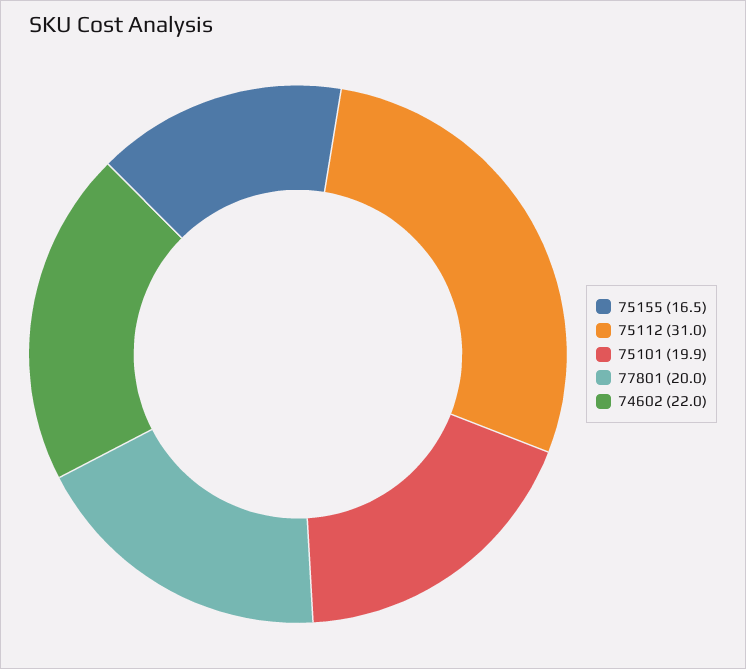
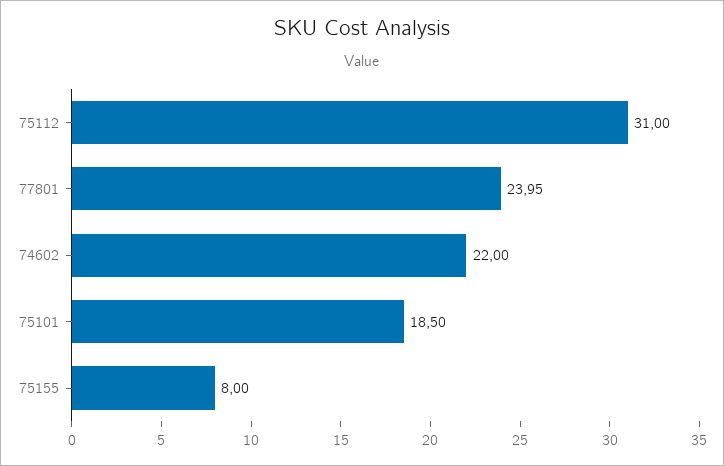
75155: 16.5 -> 8
75101: 19.9 -> 18.5
77801: 20 -> 23.95

